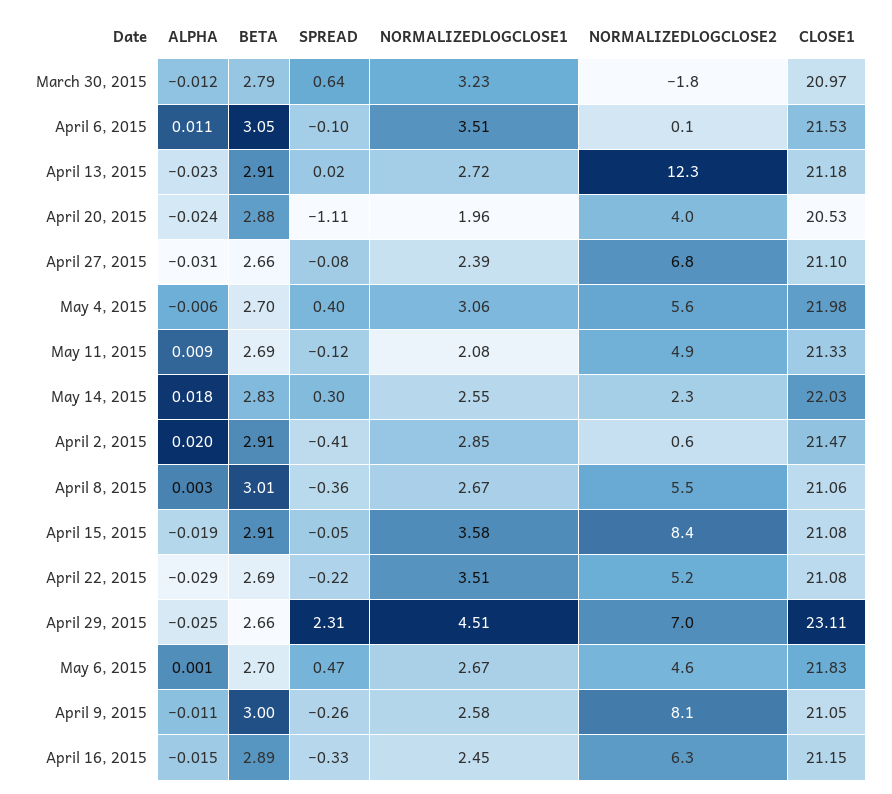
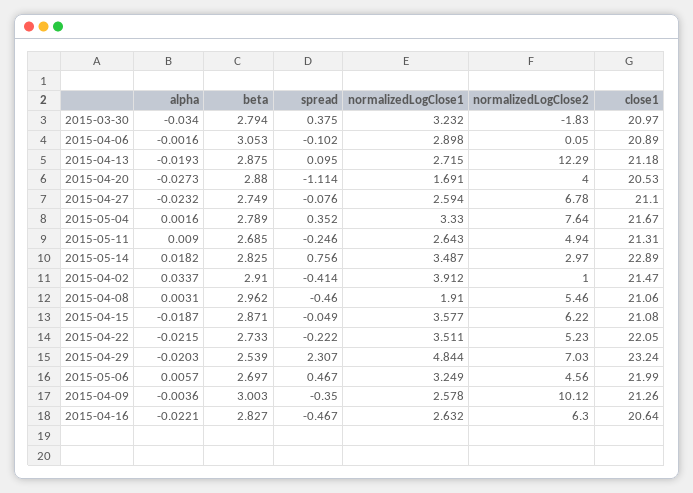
ALPHA, March 30, 2015: -0.012 -> -0.034
SPREAD, March 30, 2015: 0.64 -> 0.375
ALPHA, April 6, 2015: 0.011 -> -0.0016
NORMALIZEDLOGCLOSE1, April 6, 2015: 3.51 -> 2.898
CLOSE1, April 6, 2015: 21.53 -> 20.89
ALPHA, April 13, 2015: -0.023 -> -0.0193
BETA, April 13, 2015: 2.91 -> 2.875
SPREAD, April 13, 2015: 0.02 -> 0.095
ALPHA, April 20, 2015: -0.024 -> -0.0273
NORMALIZEDLOGCLOSE1, April 20, 2015: 1.96 -> 1.691
ALPHA, April 27, 2015: -0.031 -> -0.0232
BETA, April 27, 2015: 2.66 -> 2.749
NORMALIZEDLOGCLOSE1, April 27, 2015: 2.39 -> 2.594
ALPHA, May 4, 2015: -0.006 -> 0.0016
BETA, May 4, 2015: 2.7 -> 2.789
SPREAD, May 4, 2015: 0.4 -> 0.352
NORMALIZEDLOGCLOSE1, May 4, 2015: 3.06 -> 3.33
NORMALIZEDLOGCLOSE2, May 4, 2015: 5.6 -> 7.64
CLOSE1, May 4, 2015: 21.98 -> 21.67
SPREAD, May 11, 2015: -0.12 -> -0.246
NORMALIZEDLOGCLOSE1, May 11, 2015: 2.08 -> 2.643
CLOSE1, May 11, 2015: 21.33 -> 21.31
SPREAD, May 14, 2015: 0.3 -> 0.756
NORMALIZEDLOGCLOSE1, May 14, 2015: 2.55 -> 3.487
NORMALIZEDLOGCLOSE2, May 14, 2015: 2.3 -> 2.97
CLOSE1, May 14, 2015: 22.03 -> 22.89
ALPHA, April 2, 2015: 0.02 -> 0.0337
NORMALIZEDLOGCLOSE1, April 2, 2015: 2.85 -> 3.912
NORMALIZEDLOGCLOSE2, April 2, 2015: 0.6 -> 1
BETA, April 8, 2015: 3.01 -> 2.962
SPREAD, April 8, 2015: -0.36 -> -0.46
NORMALIZEDLOGCLOSE1, April 8, 2015: 2.67 -> 1.91
BETA, April 15, 2015: 2.91 -> 2.871
NORMALIZEDLOGCLOSE2, April 15, 2015: 8.4 -> 6.22
ALPHA, April 22, 2015: -0.029 -> -0.0215
BETA, April 22, 2015: 2.69 -> 2.733
CLOSE1, April 22, 2015: 21.08 -> 22.05
ALPHA, April 29, 2015: -0.025 -> -0.0203
BETA, April 29, 2015: 2.66 -> 2.539
NORMALIZEDLOGCLOSE1, April 29, 2015: 4.51 -> 4.844
CLOSE1, April 29, 2015: 23.11 -> 23.24
ALPHA, May 6, 2015: 0.001 -> 0.0057
NORMALIZEDLOGCLOSE1, May 6, 2015: 2.67 -> 3.249
CLOSE1, May 6, 2015: 21.83 -> 21.99
ALPHA, April 9, 2015: -0.011 -> -0.0036
SPREAD, April 9, 2015: -0.26 -> -0.35
NORMALIZEDLOGCLOSE2, April 9, 2015: 8.1 -> 10.12
CLOSE1, April 9, 2015: 21.05 -> 21.26
ALPHA, April 16, 2015: -0.015 -> -0.0221
BETA, April 16, 2015: 2.89 -> 2.827
SPREAD, April 16, 2015: -0.33 -> -0.467
NORMALIZEDLOGCLOSE1, April 16, 2015: 2.45 -> 2.632
CLOSE1, April 16, 2015: 21.15 -> 20.64

